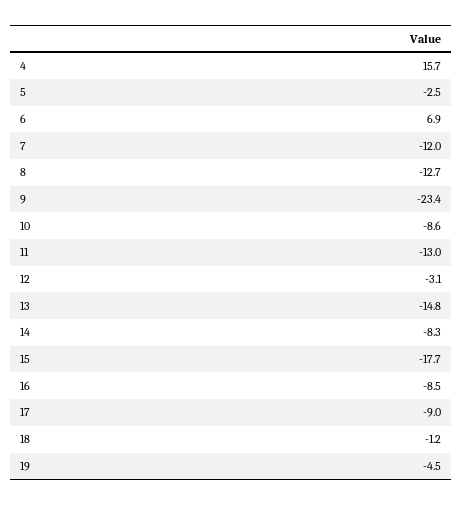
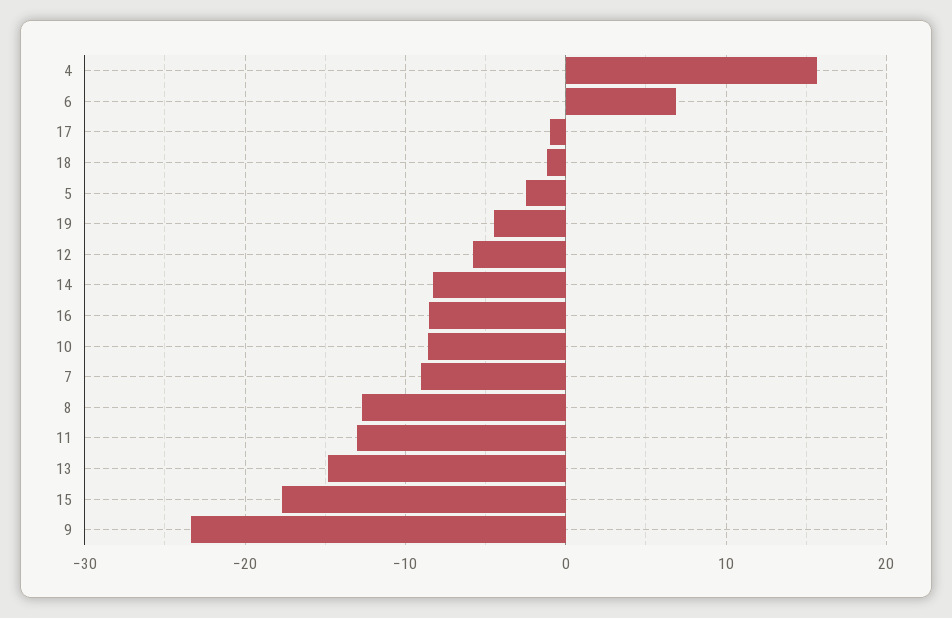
7: -12 -> -9
12: -3.1 -> -6
17: -9 -> -1

